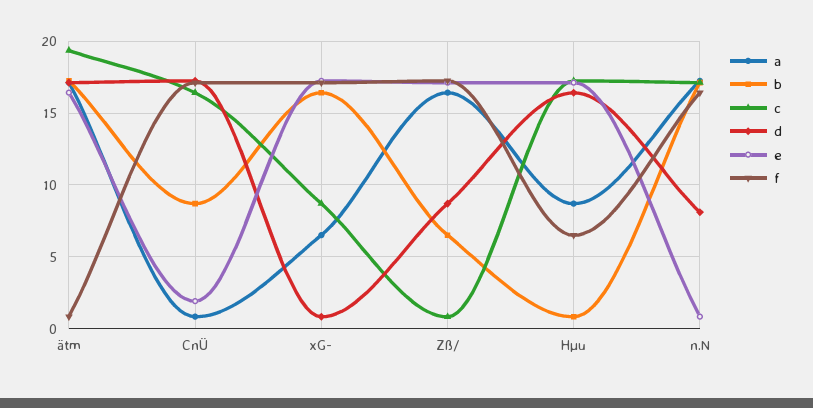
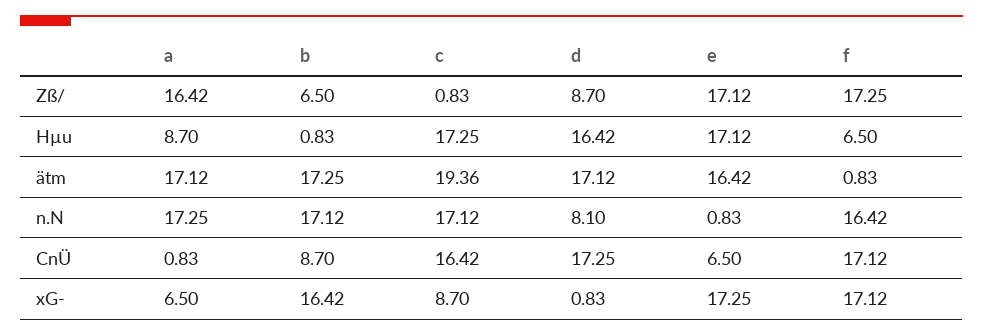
e, CnÜ: 2 -> 6.5

